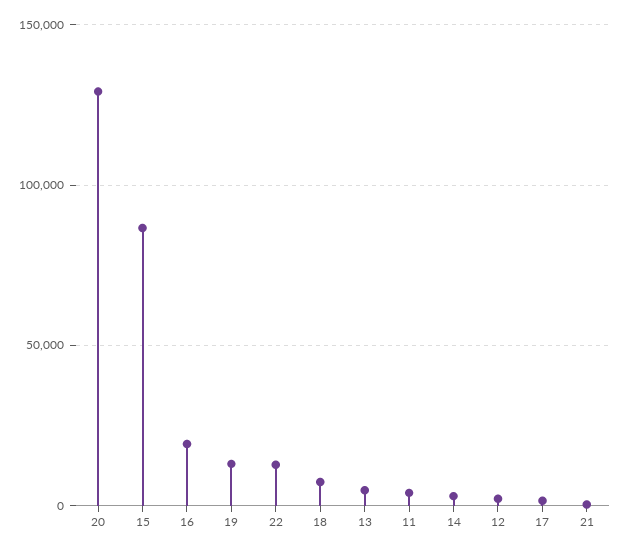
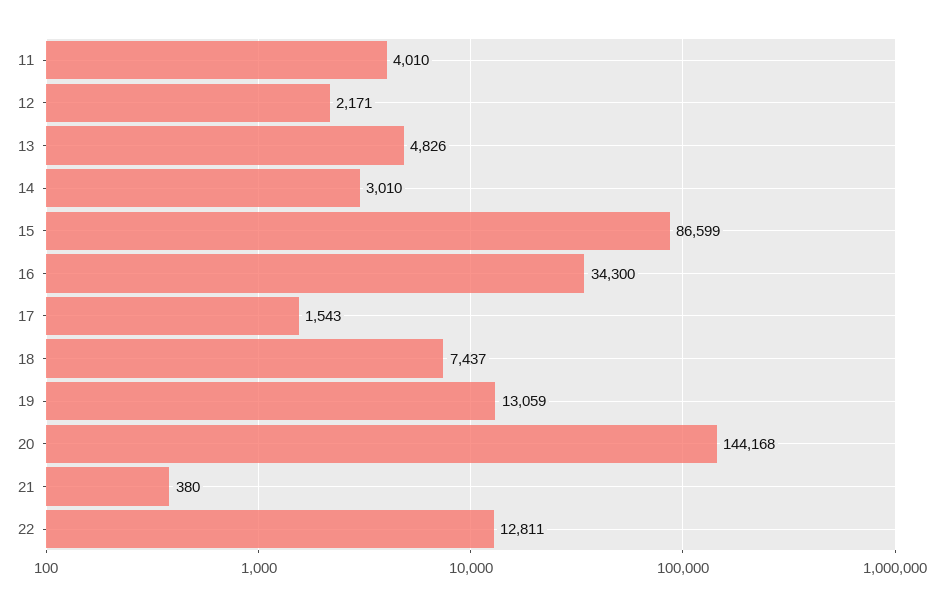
20: 130000 -> 144168
16: 20000 -> 34300

